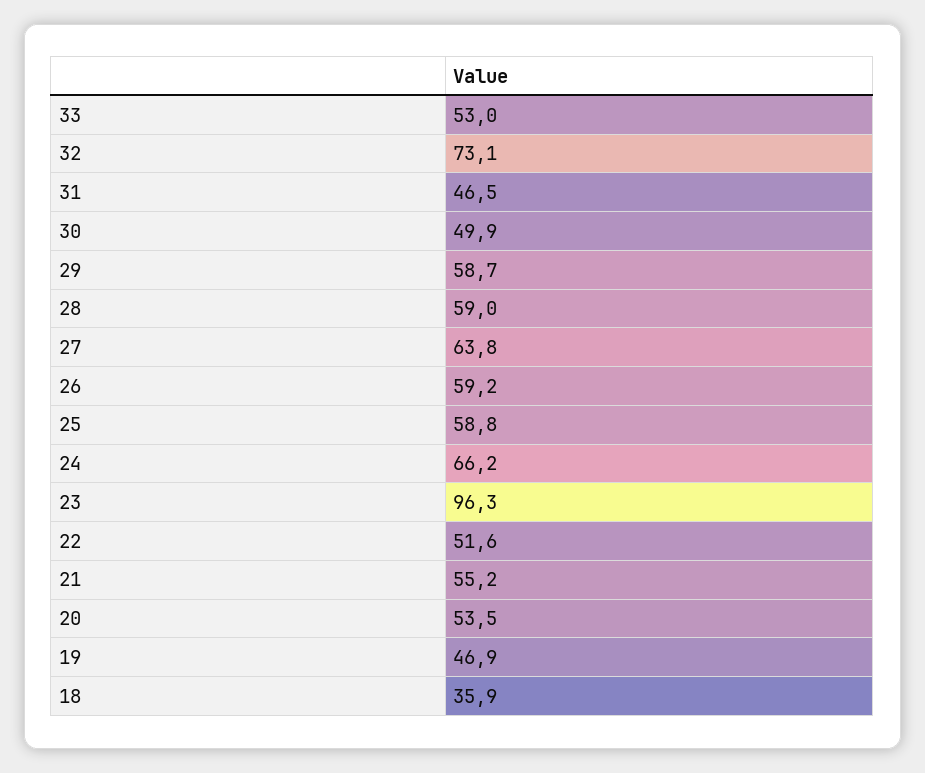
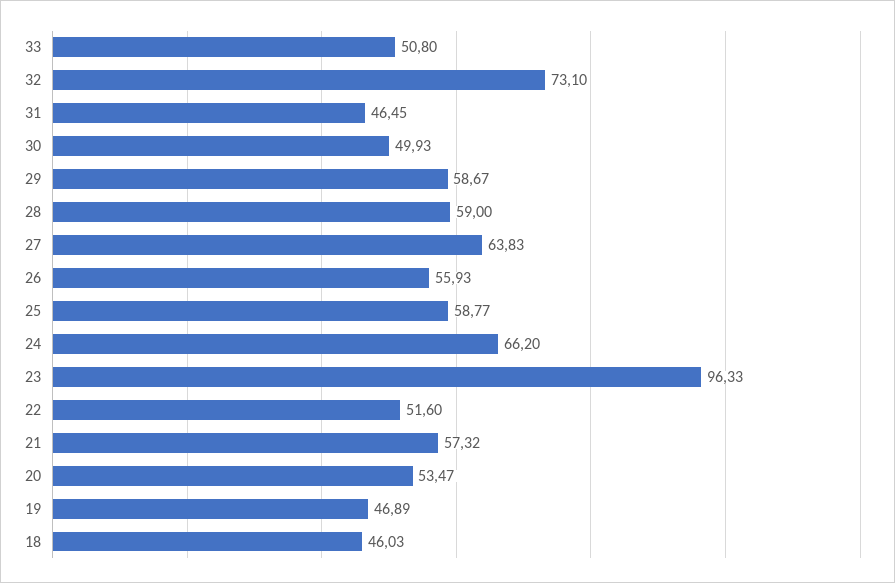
33: 53 -> 50.8
26: 59.2 -> 55.93
21: 55.2 -> 57.32
18: 35.9 -> 46.03

